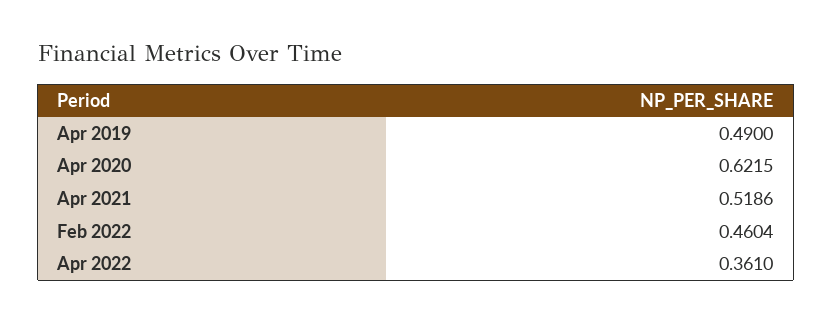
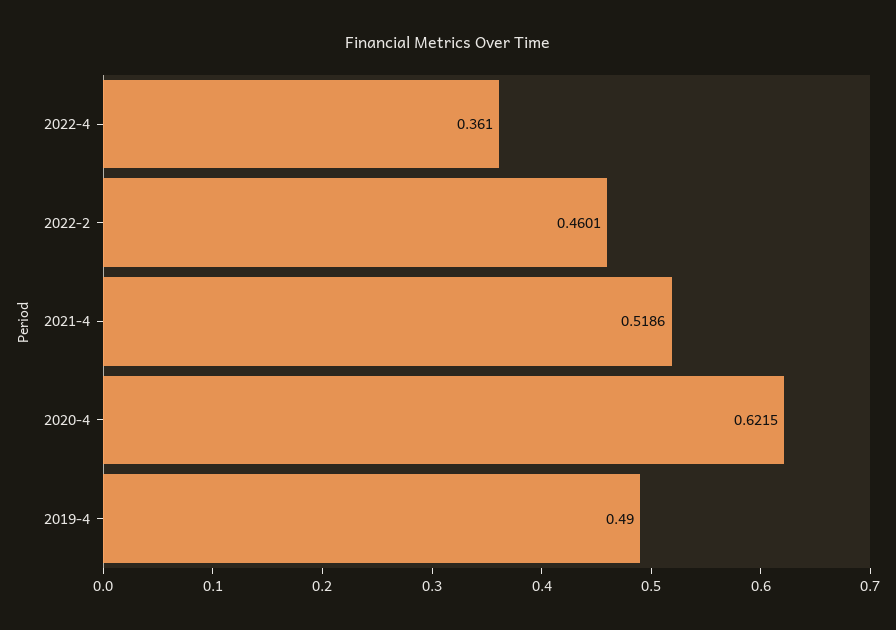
Feb 2022: 0.4604 -> 0.4601

